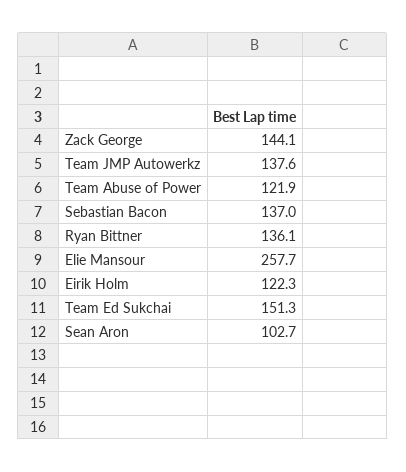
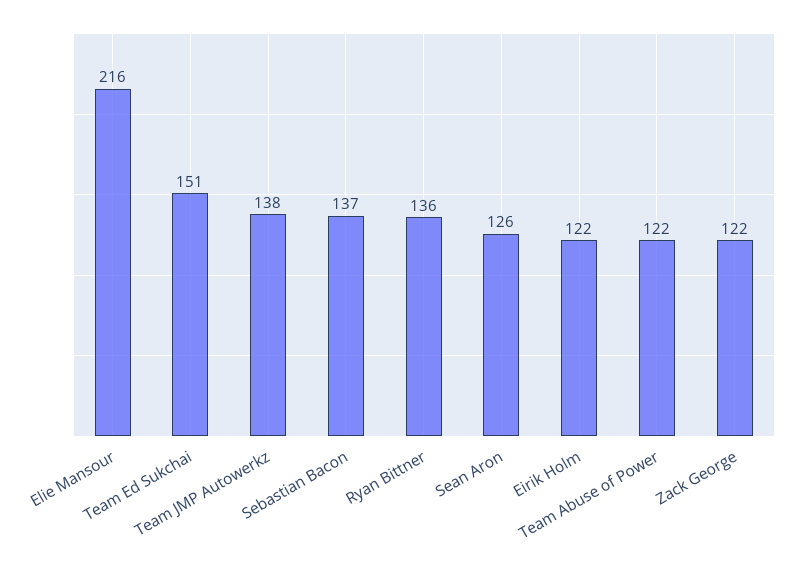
Zack George: 144.1 -> 122
Elie Mansour: 257.7 -> 216
Sean Aron: 102.7 -> 126

